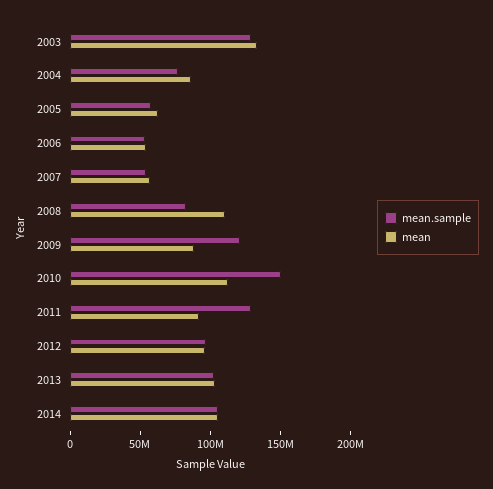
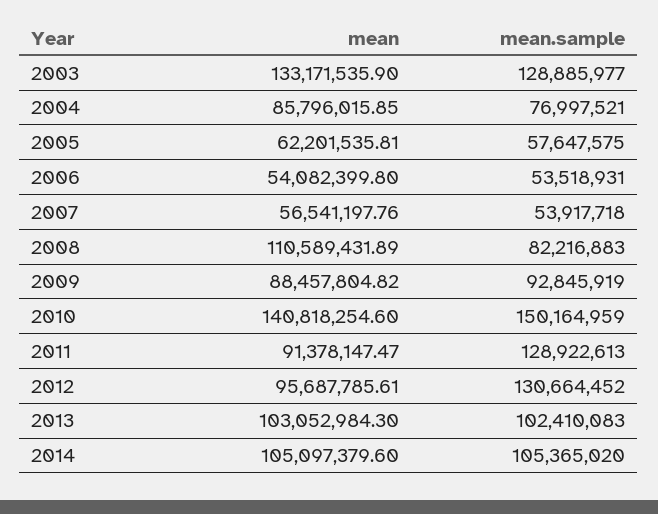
mean.sample, 2009: 120000000 -> 92845919
mean, 2010: 110000000 -> 140818254.6
mean.sample, 2012: 100000000 -> 130664452

